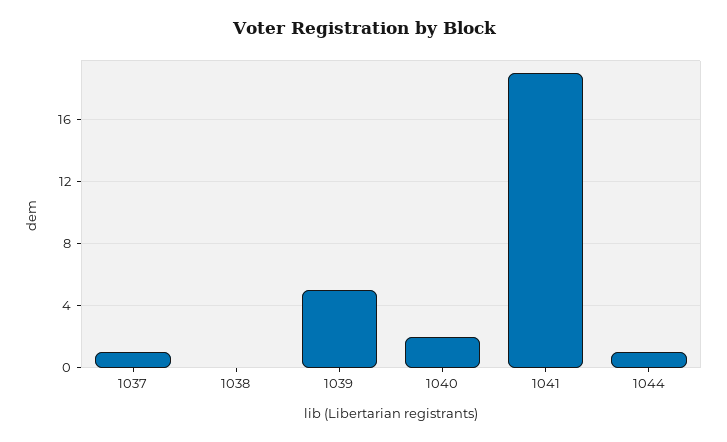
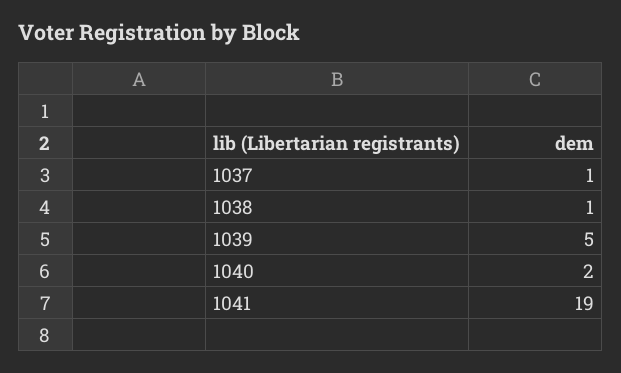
1038: 0 -> 1
1044: 1 -> none

